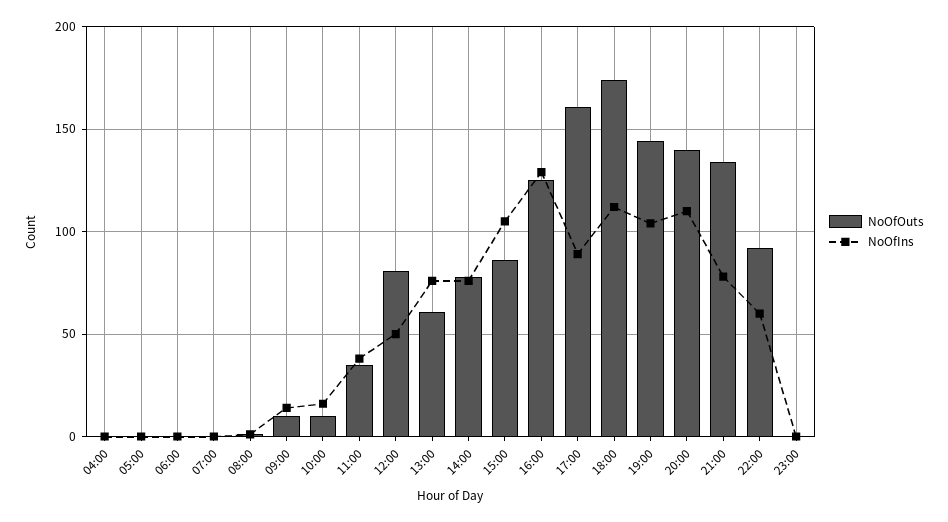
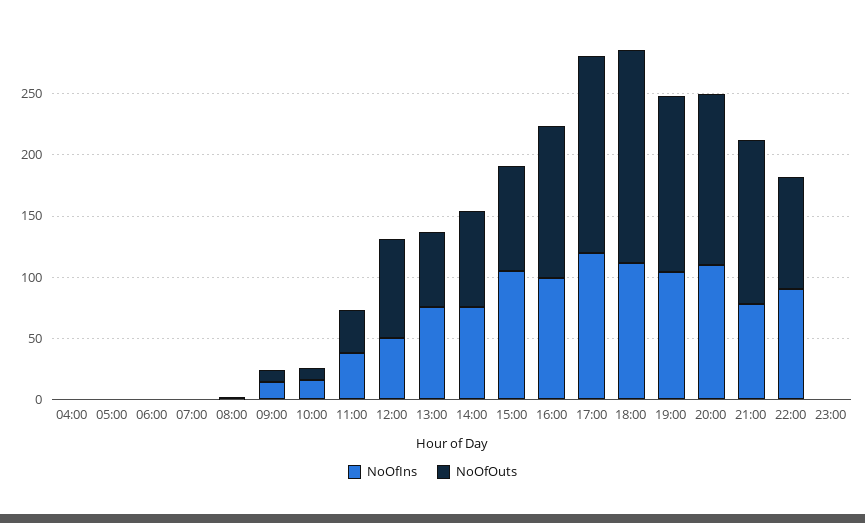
NoOfIns, 16:00: 130 -> 100
NoOfIns, 17:00: 90 -> 120
NoOfIns, 22:00: 60 -> 90

